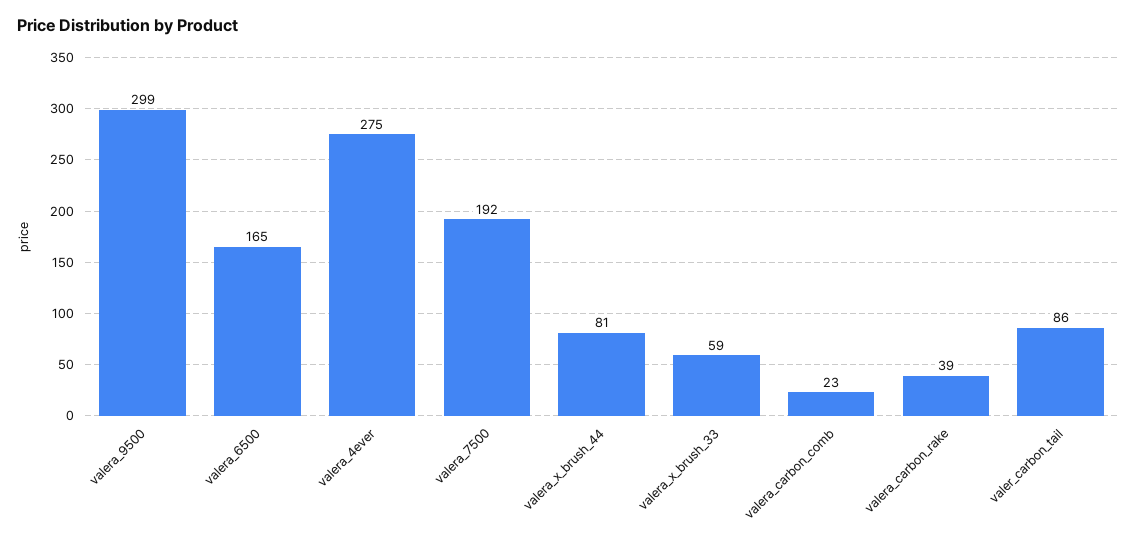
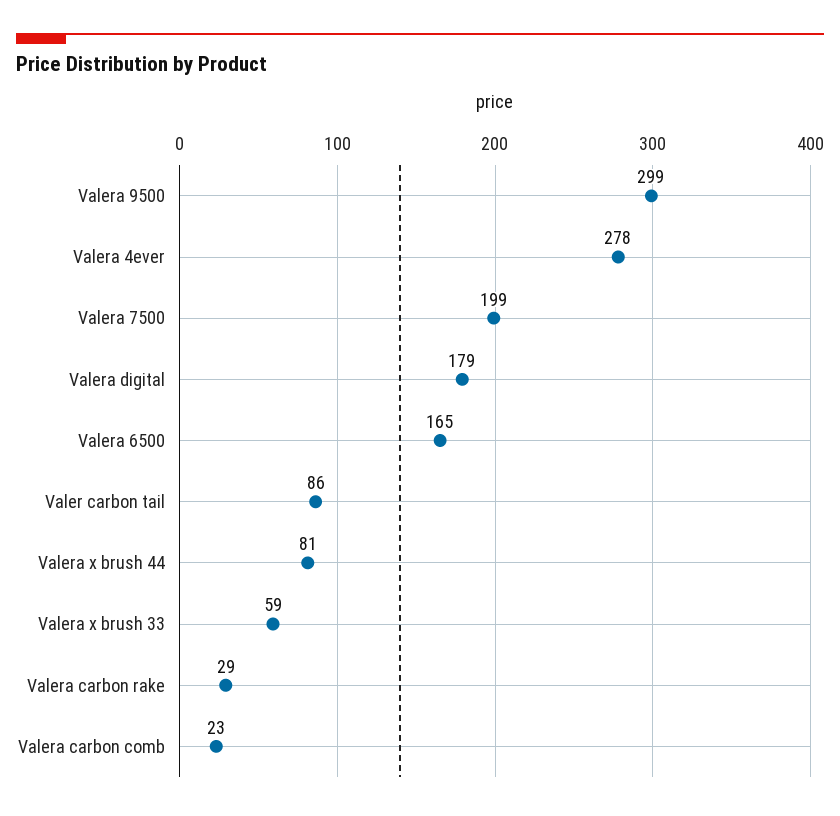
valera_4ever: 275 -> 278
valera_7500: 192 -> 199
valera_carbon_rake: 39 -> 29
Valera digital: none -> 179

